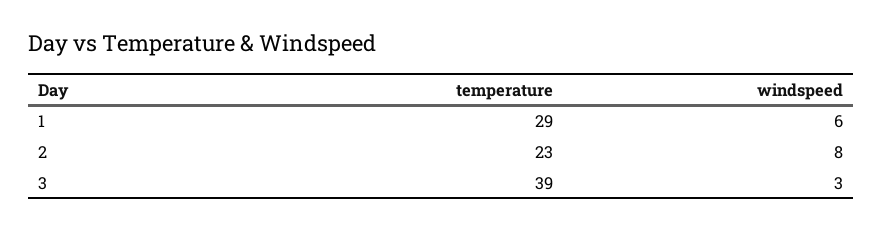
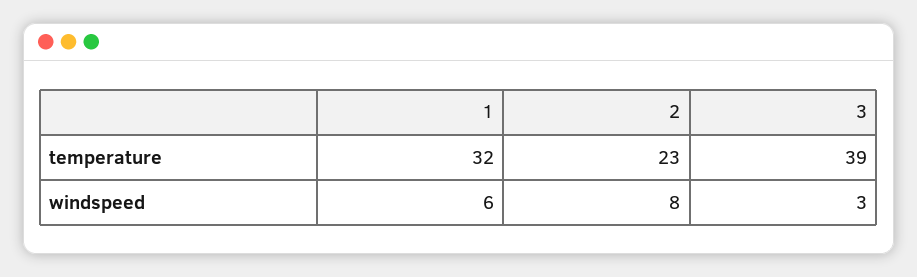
temperature, 1: 29 -> 32

